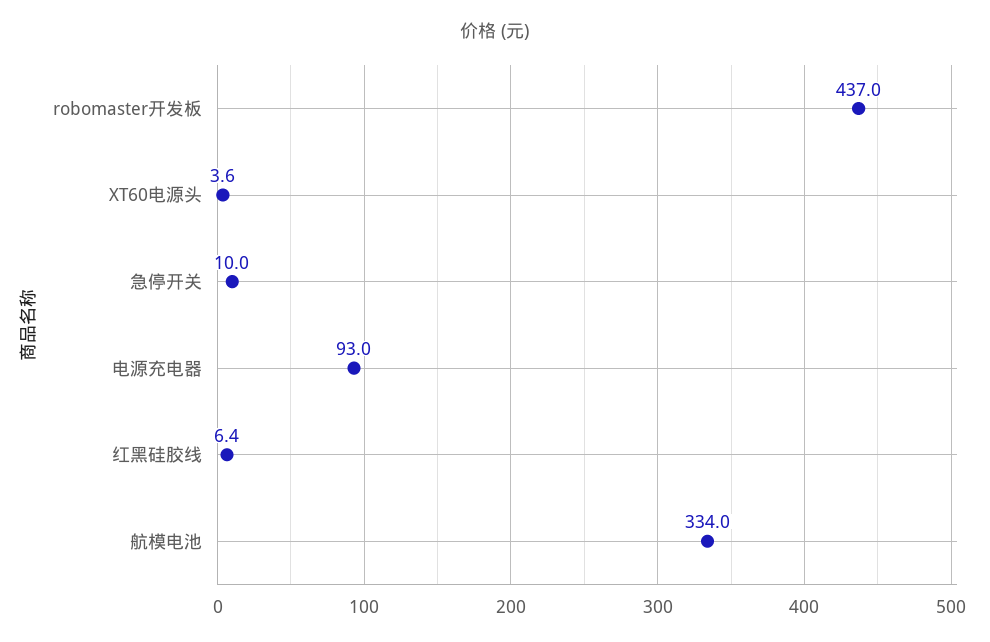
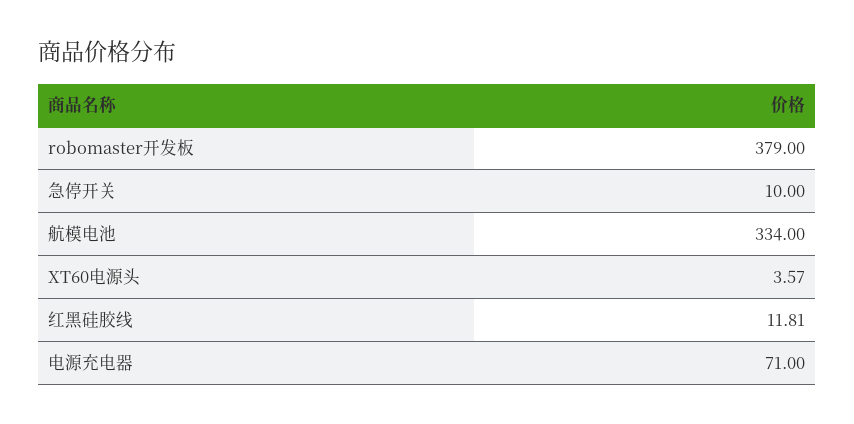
robomaster开发板: 437 -> 379
电源充电器: 93 -> 71
红黑硅胶线: 6.4 -> 11.81

